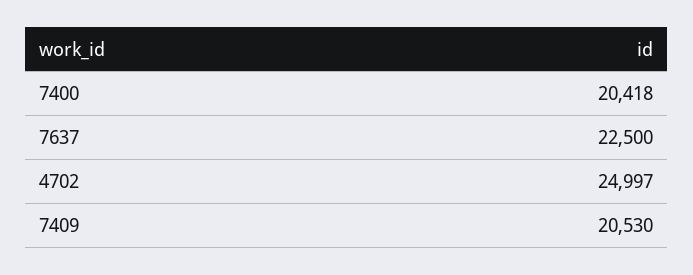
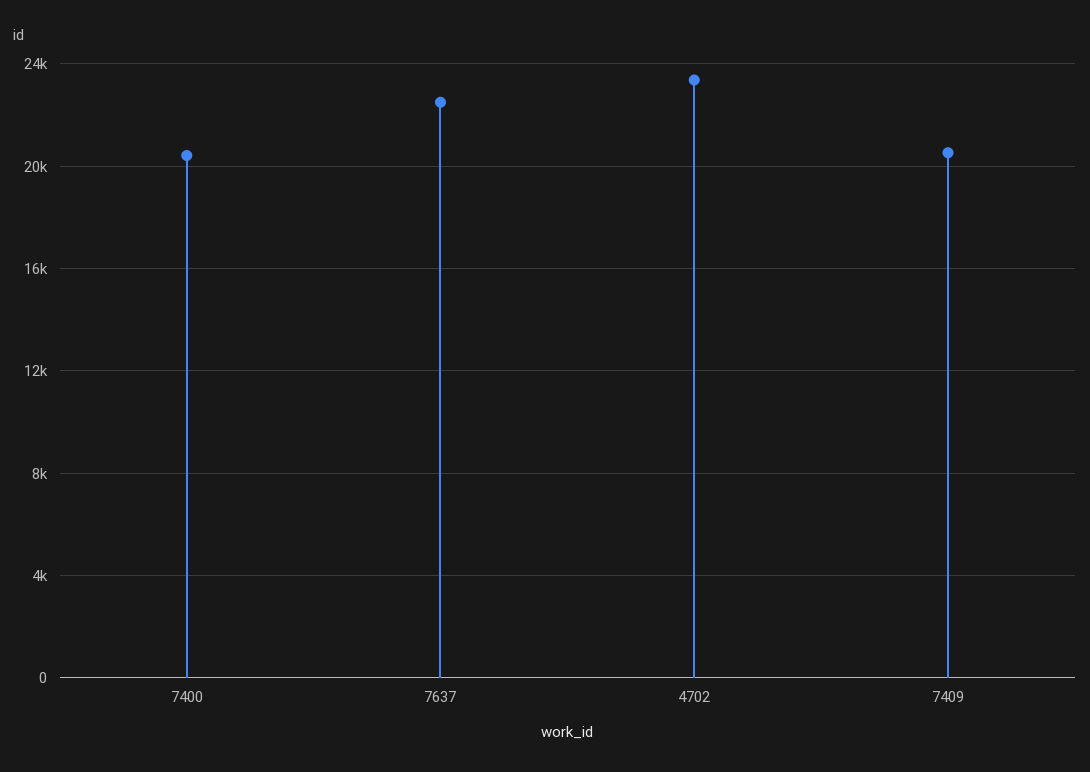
4702: 24997 -> 23500

